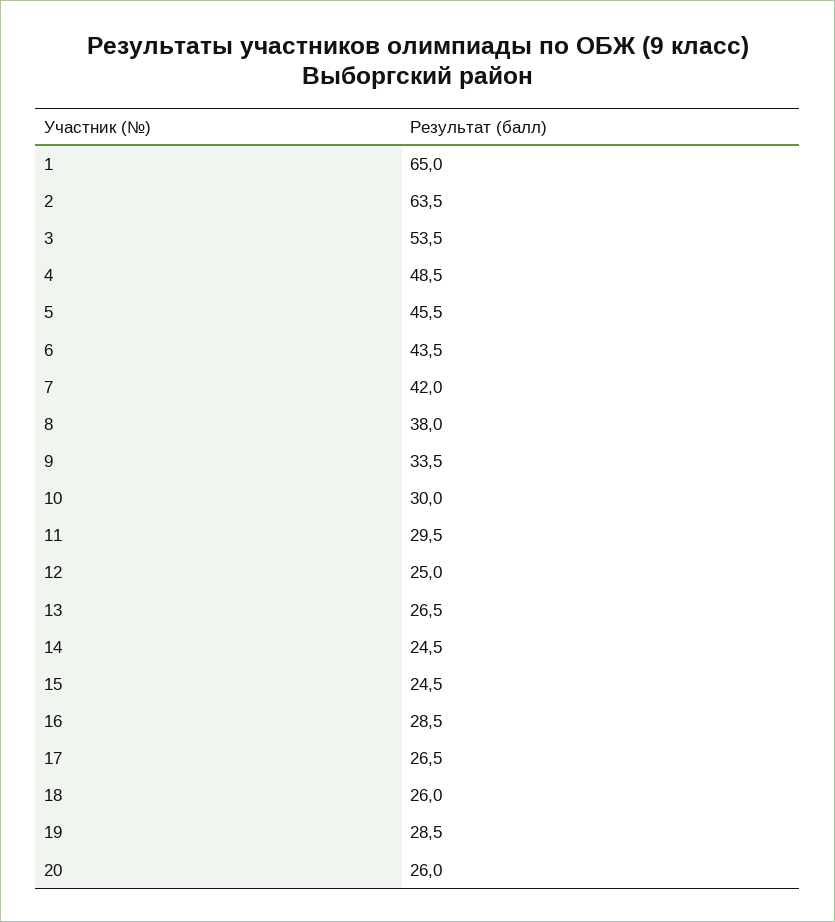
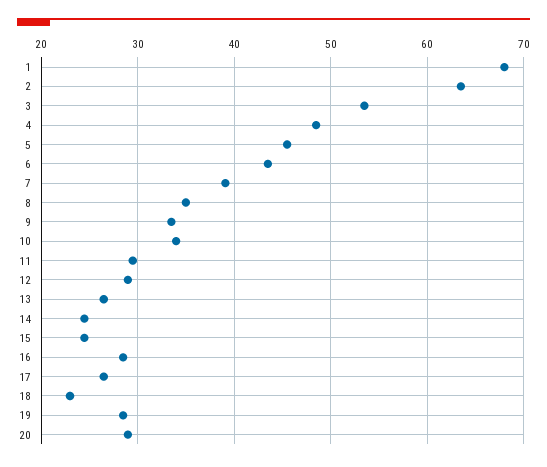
1: 65 -> 68
7: 42 -> 39
8: 38 -> 35
10: 30 -> 34
12: 25 -> 29
18: 26 -> 23
20: 26 -> 29

